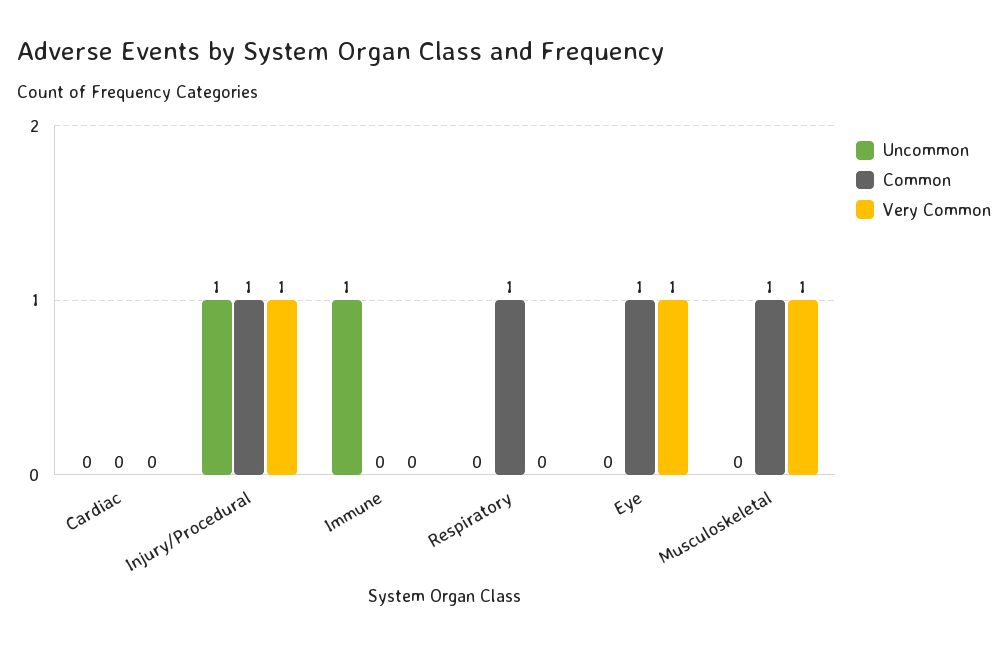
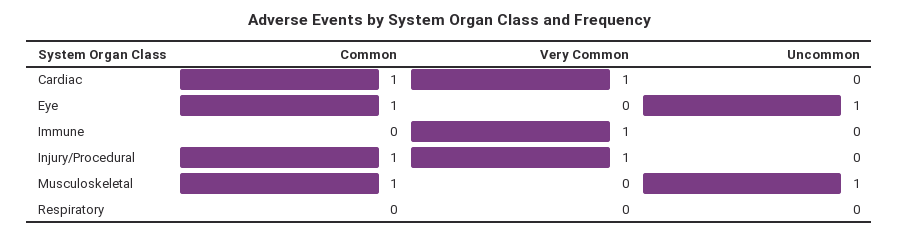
Common, Cardiac: 0 -> 1
Very Common, Cardiac: 0 -> 1
Uncommon, Injury/Procedural: 1 -> 0
Uncommon, Immune: 1 -> 0
Very Common, Immune: 0 -> 1
Common, Respiratory: 1 -> 0
Uncommon, Eye: 0 -> 1
Very Common, Eye: 1 -> 0
Uncommon, Musculoskeletal: 0 -> 1
Very Common, Musculoskeletal: 1 -> 0

